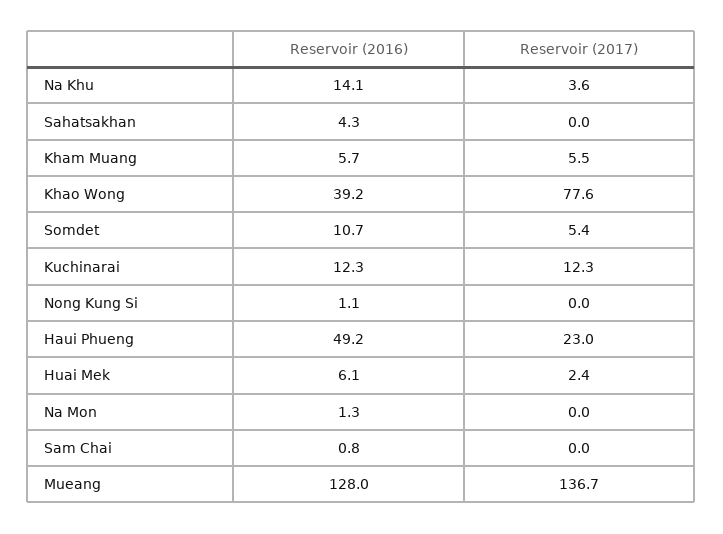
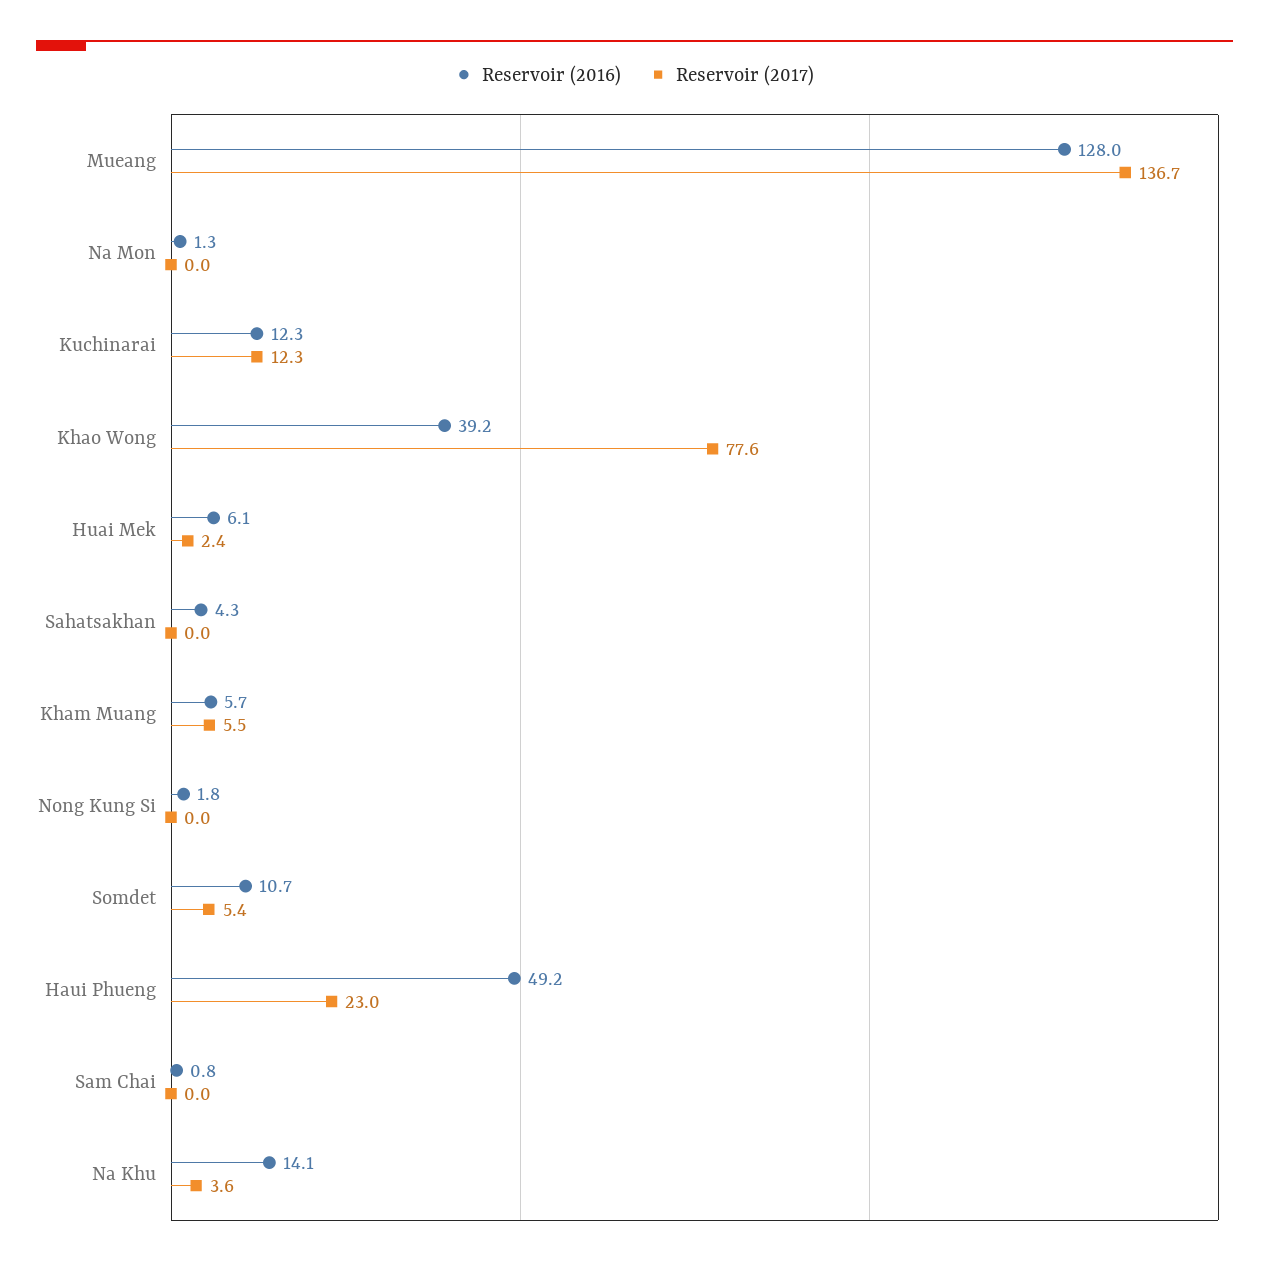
Reservoir (2016), Nong Kung Si: 1.1 -> 1.8

